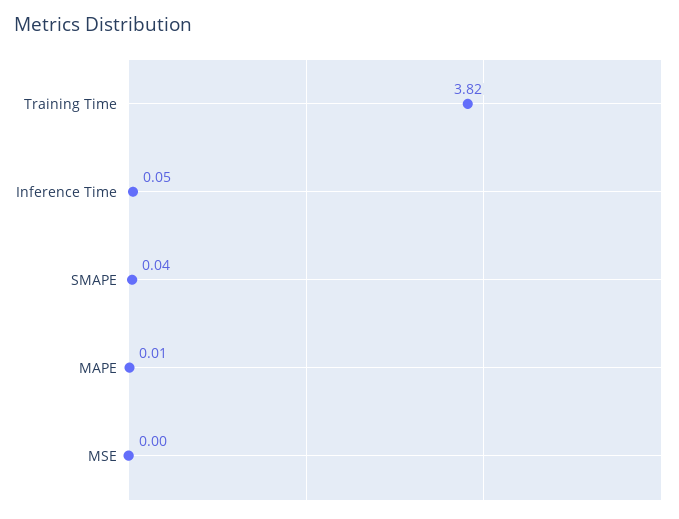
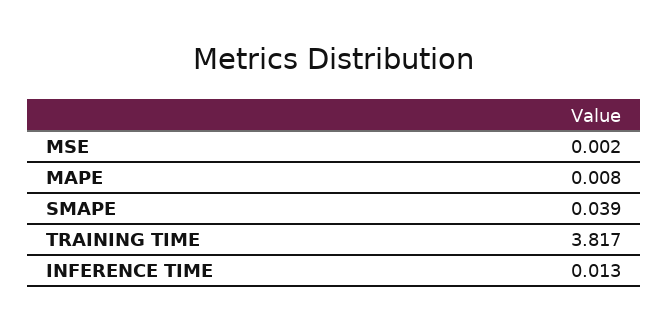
Inference Time: 0.05 -> 0.013

